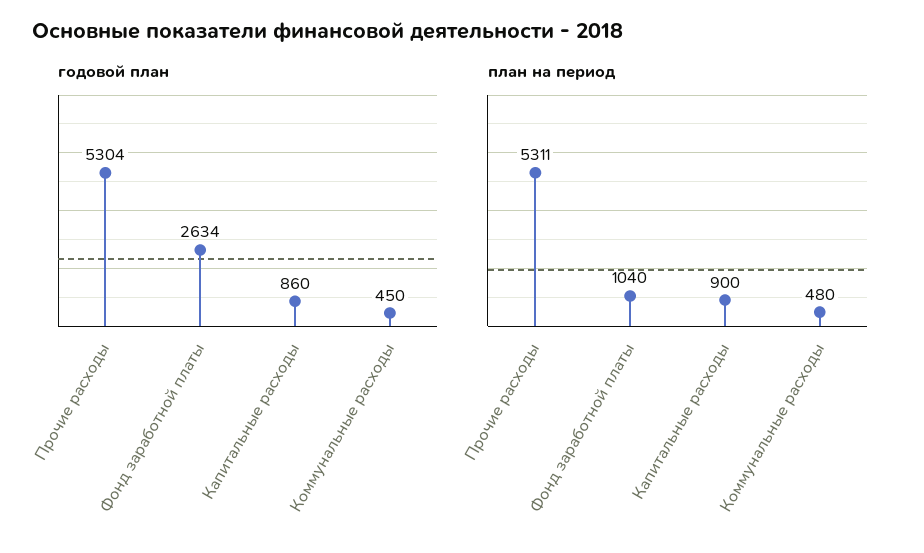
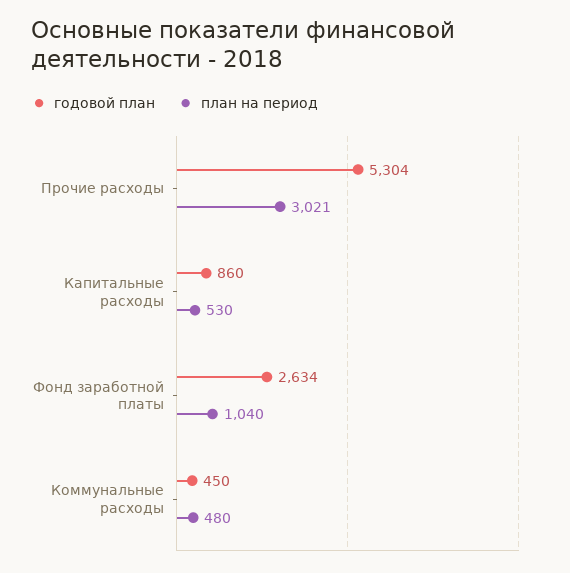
план на период, Прочие расходы: 5311 -> 3021
план на период, Капитальные расходы: 900 -> 530

